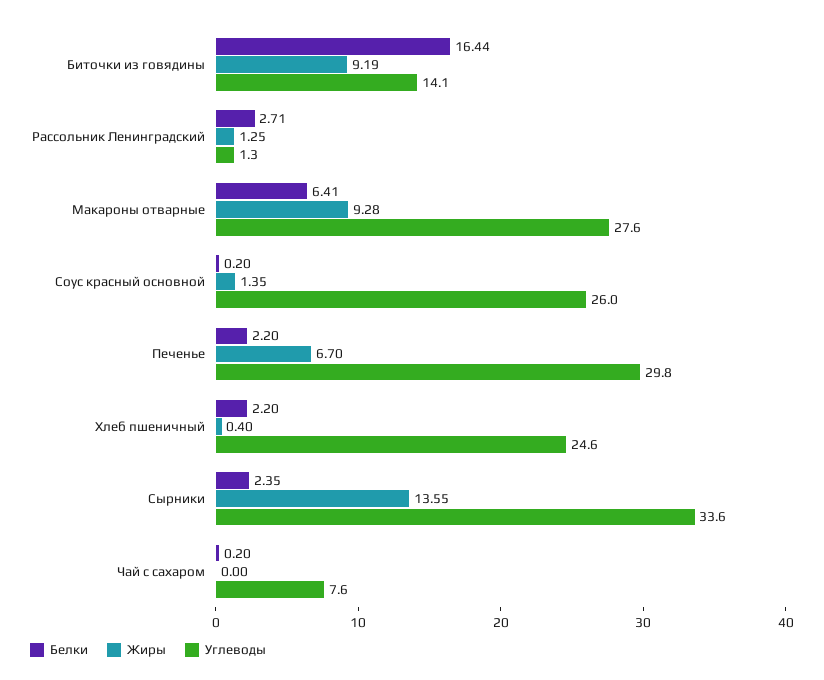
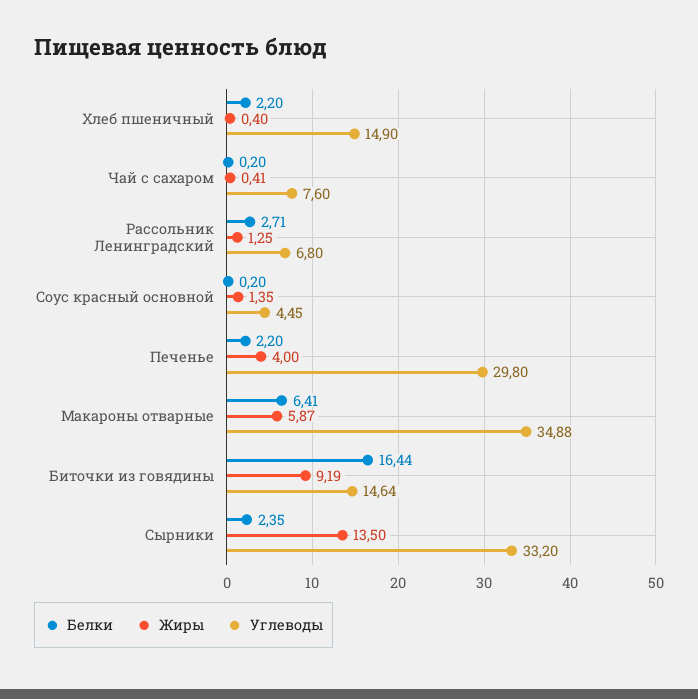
Углеводы, Биточки из говядины: 14.1 -> 14.64
Углеводы, Рассольник Ленинградский: 1.3 -> 6.8
Жиры, Макароны отварные: 9.28 -> 5.87
Углеводы, Макароны отварные: 27.6 -> 34.88
Углеводы, Соус красный основной: 26 -> 4.45
Жиры, Печенье: 6.7 -> 4
Углеводы, Хлеб пшеничный: 24.6 -> 14.9
Жиры, Сырники: 13.55 -> 13.5
Углеводы, Сырники: 33.6 -> 33.2
Жиры, Чай с сахаром: 0 -> 0.41

